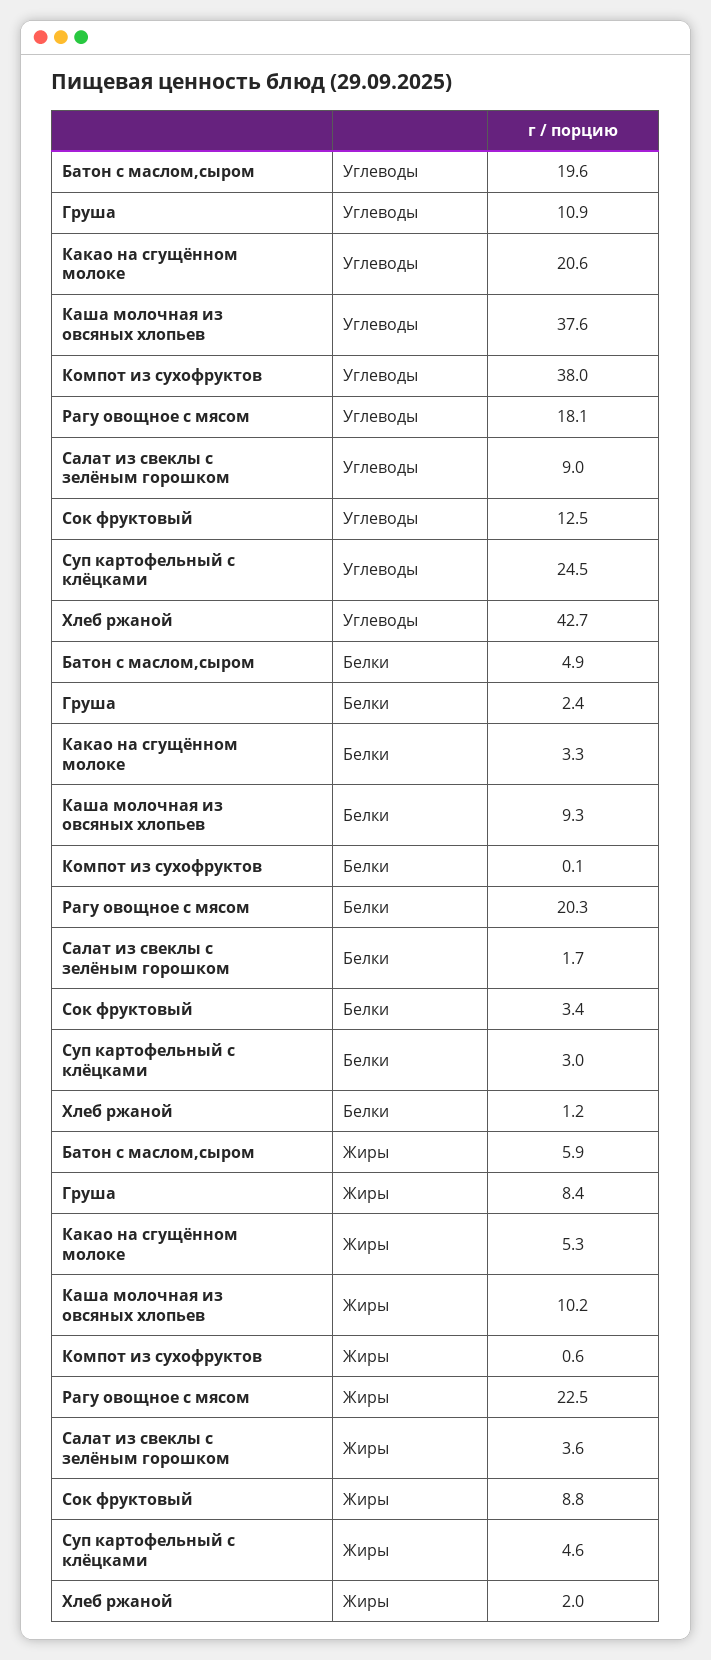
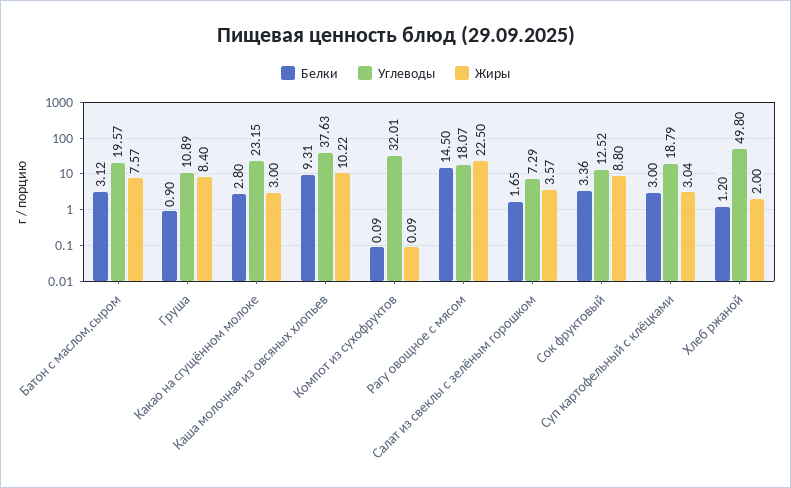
Углеводы, Какао на сгущённом молоке: 20.6 -> 23.15
Углеводы, Компот из сухофруктов: 38 -> 32.01
Углеводы, Салат из свеклы с зелёным горошком: 9 -> 7.29
Углеводы, Суп картофельный с клёцками: 24.5 -> 18.79
Углеводы, Хлеб ржаной: 42.7 -> 49.8
Белки, Батон с маслом,сыром: 4.9 -> 3.12
Белки, Груша: 2.4 -> 0.9
Белки, Какао на сгущённом молоке: 3.3 -> 2.8
Белки, Рагу овощное с мясом: 20.3 -> 14.5
Жиры, Батон с маслом,сыром: 5.9 -> 7.57
Жиры, Какао на сгущённом молоке: 5.3 -> 3
Жиры, Компот из сухофруктов: 0.6 -> 0.09
Жиры, Суп картофельный с клёцками: 4.6 -> 3.04

